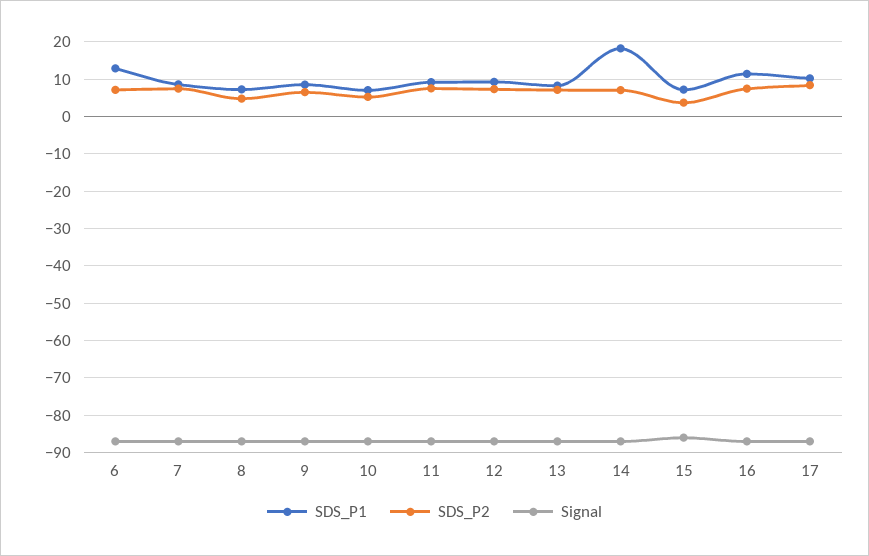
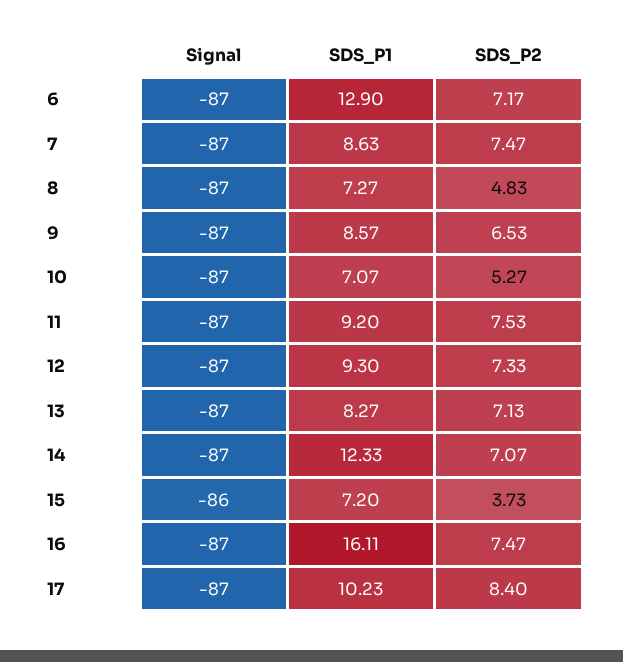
SDS_P1, 14: 18 -> 12.33
SDS_P1, 16: 12 -> 16.11

